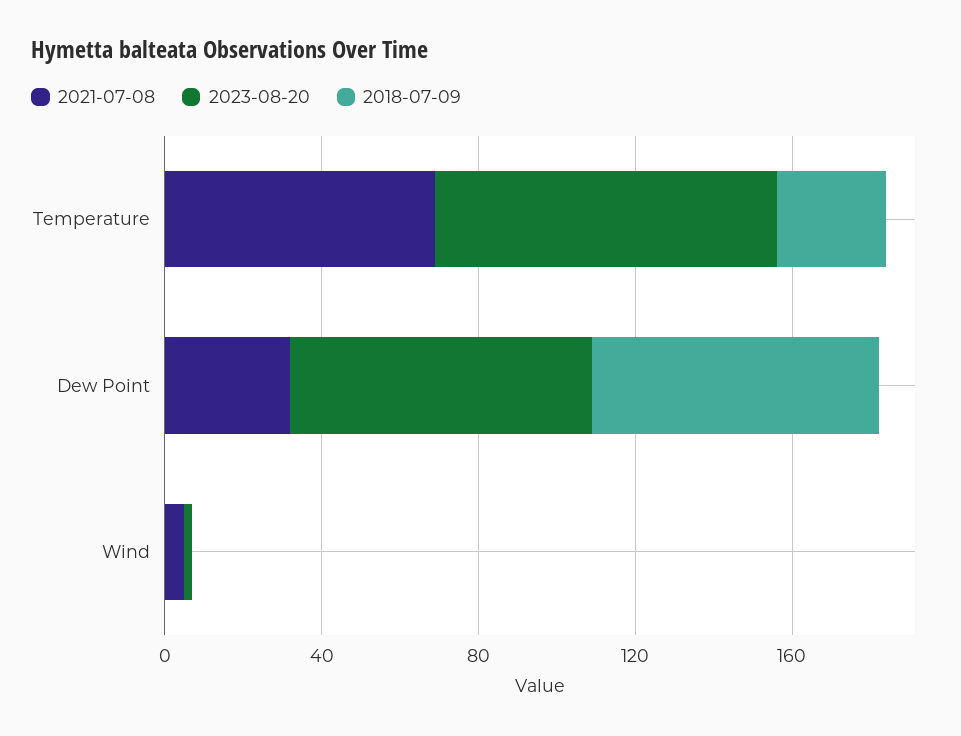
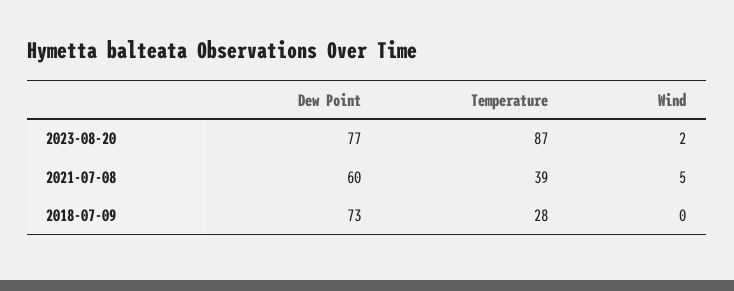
2021-07-08, Temperature: 70 -> 39
2021-07-08, Dew Point: 30 -> 60

